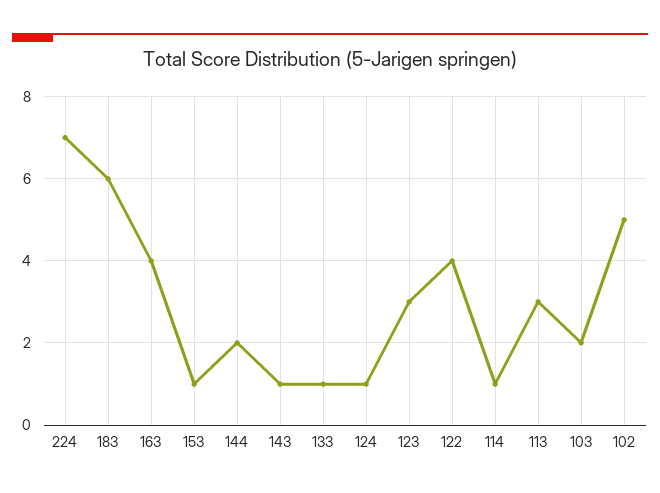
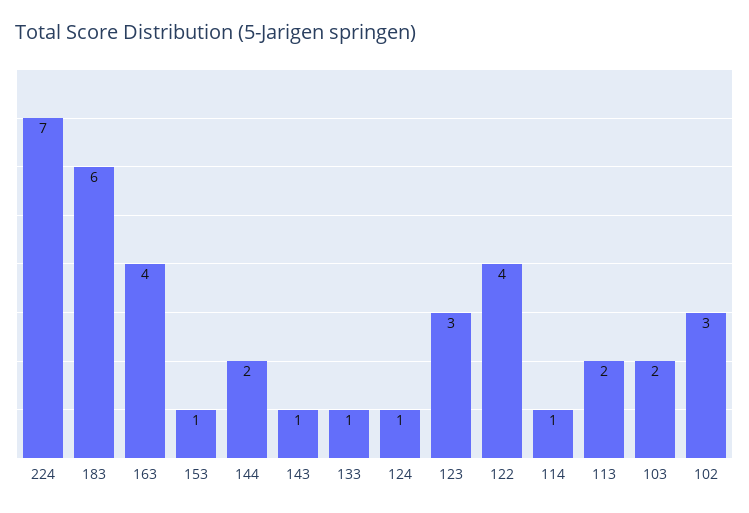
113: 3 -> 2
102: 5 -> 3

